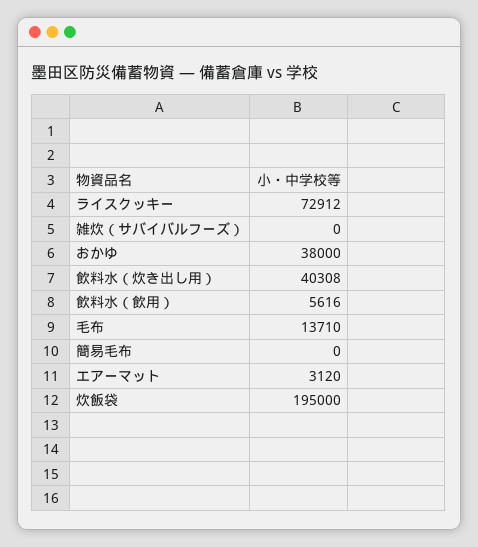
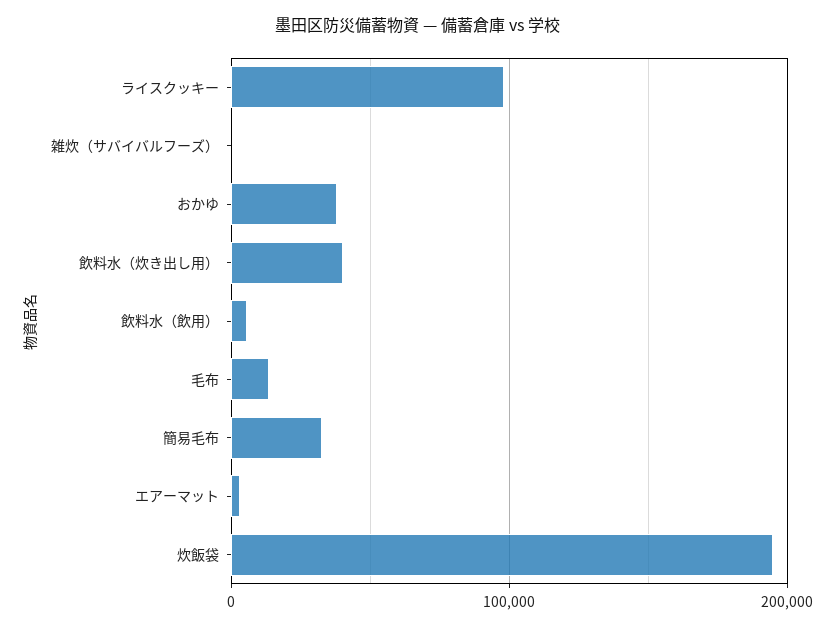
ライスクッキー: 72912 -> 100000
簡易毛布: 0 -> 30000

